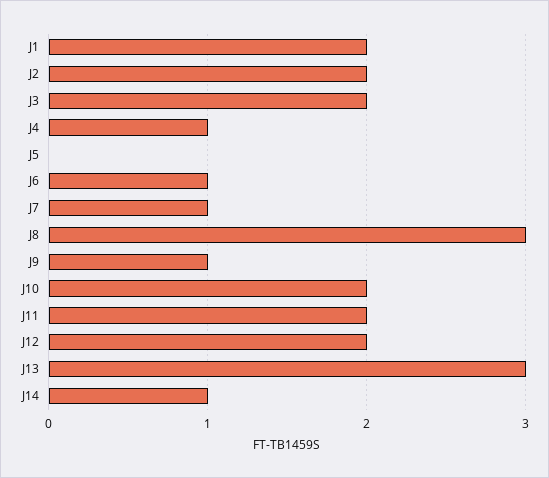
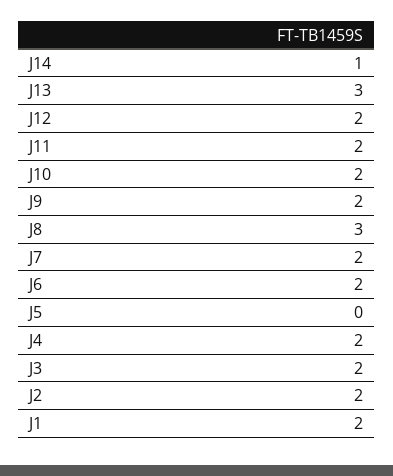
J4: 1 -> 2
J6: 1 -> 2
J7: 1 -> 2
J9: 1 -> 2

